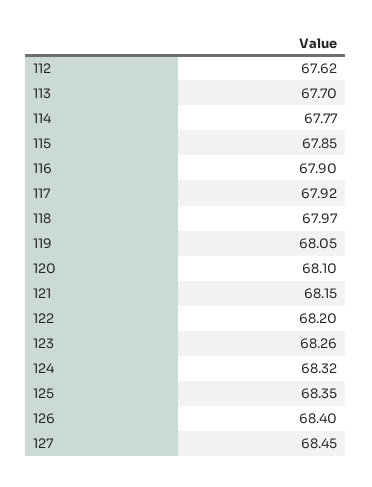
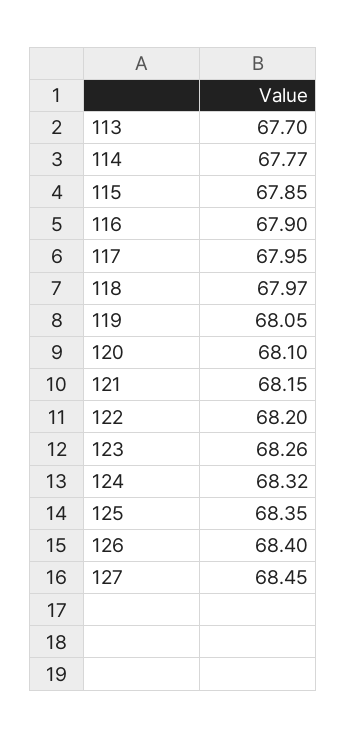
112: 67.62 -> none
117: 67.92 -> 67.95

